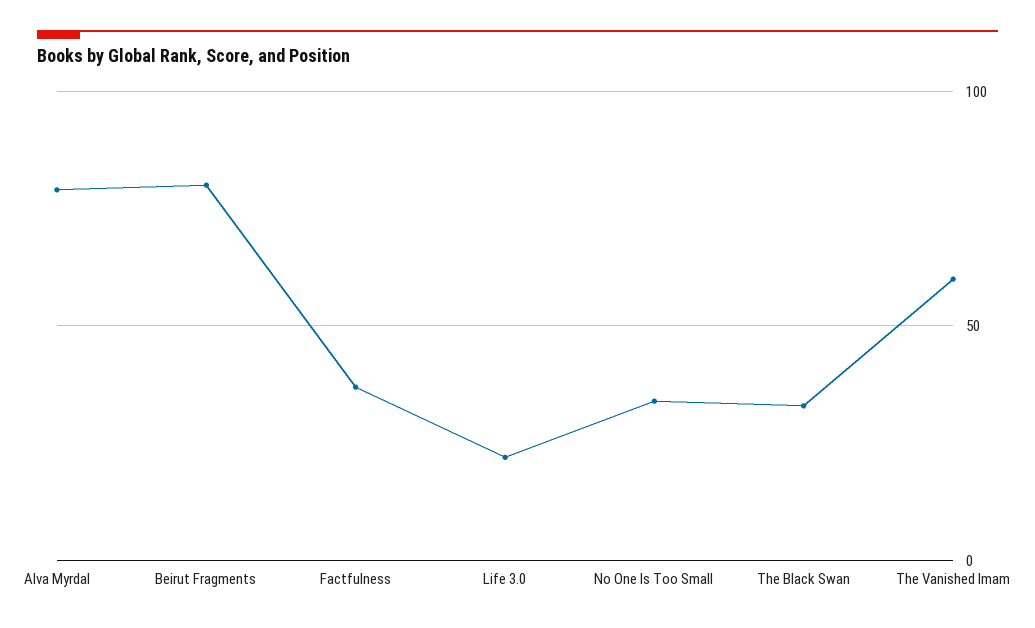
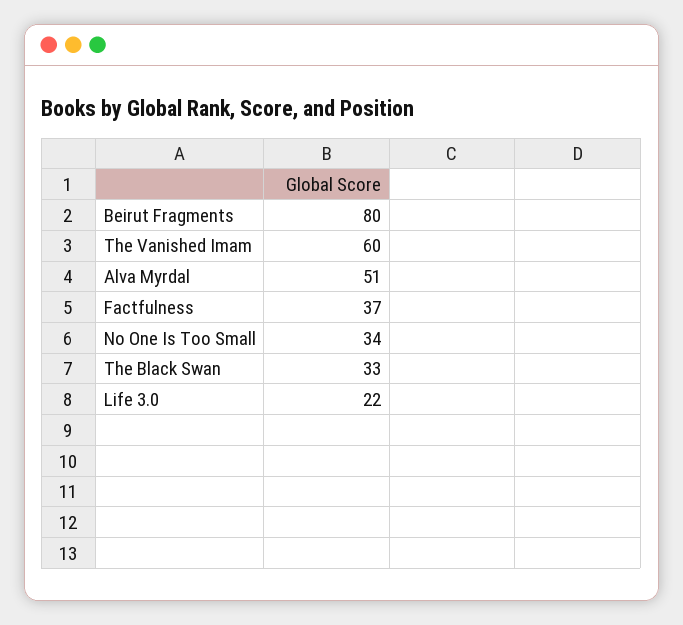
Alva Myrdal: 80 -> 51

